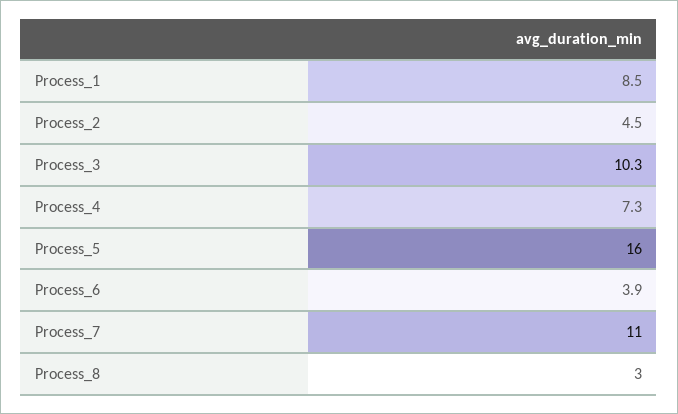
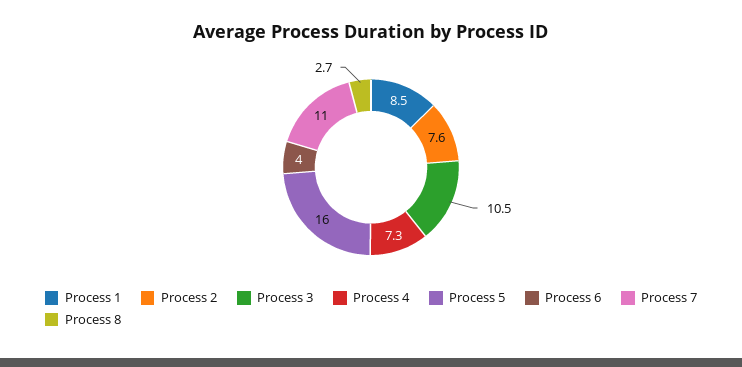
Process_2: 4.5 -> 7.6
Process_3: 10.3 -> 10.5
Process_6: 3.9 -> 4
Process_8: 3 -> 2.7

